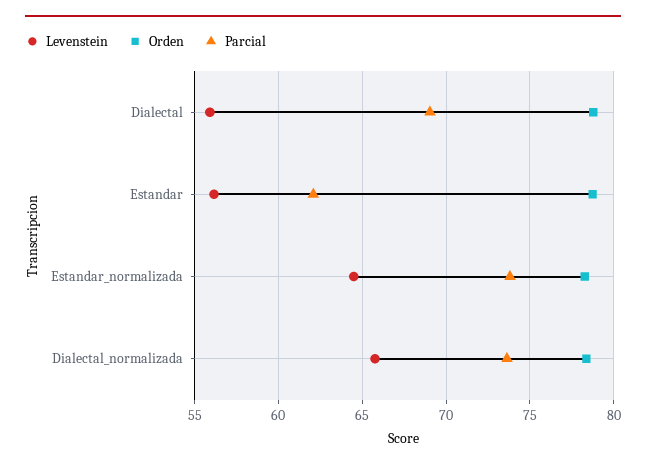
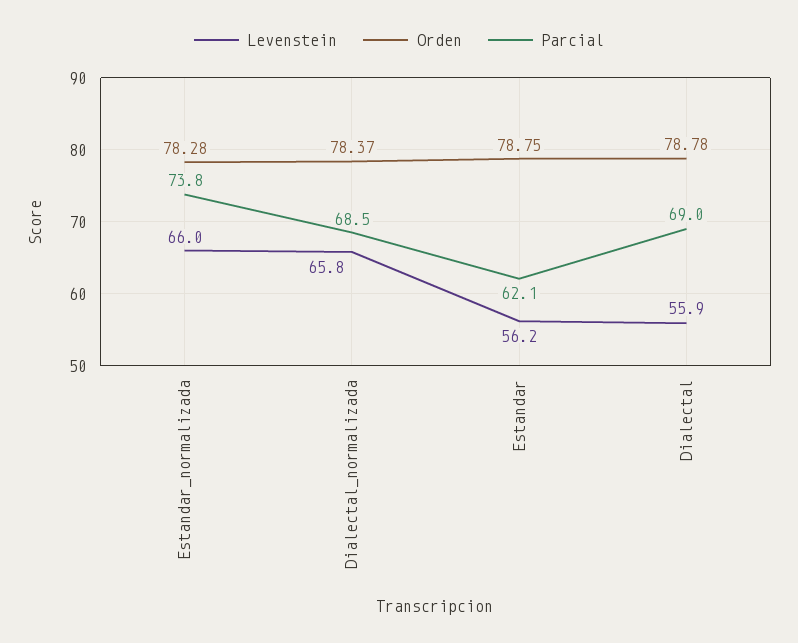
Levenstein, Estandar_normalizada: 64.5 -> 66
Parcial, Dialectal_normalizada: 73.5 -> 68.5

